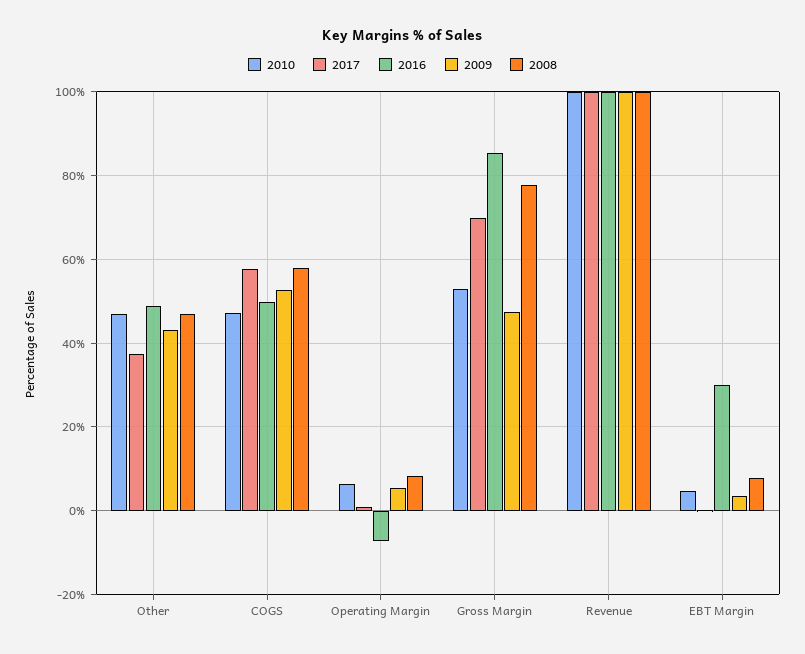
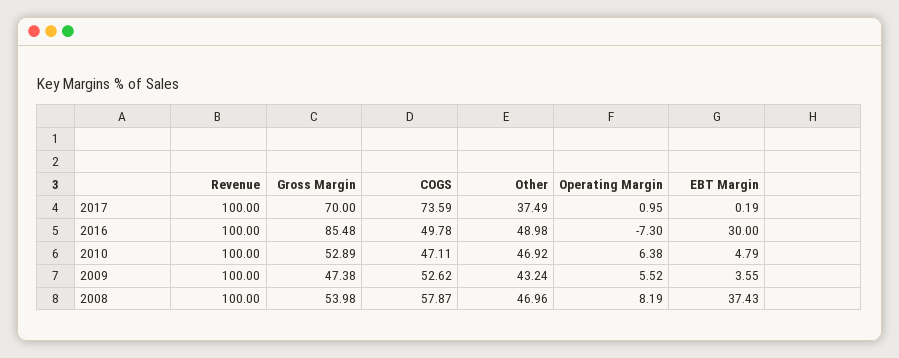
2017, COGS: 58 -> 73.59
2008, Gross Margin: 78 -> 53.98
2008, EBT Margin: 8 -> 37.43

